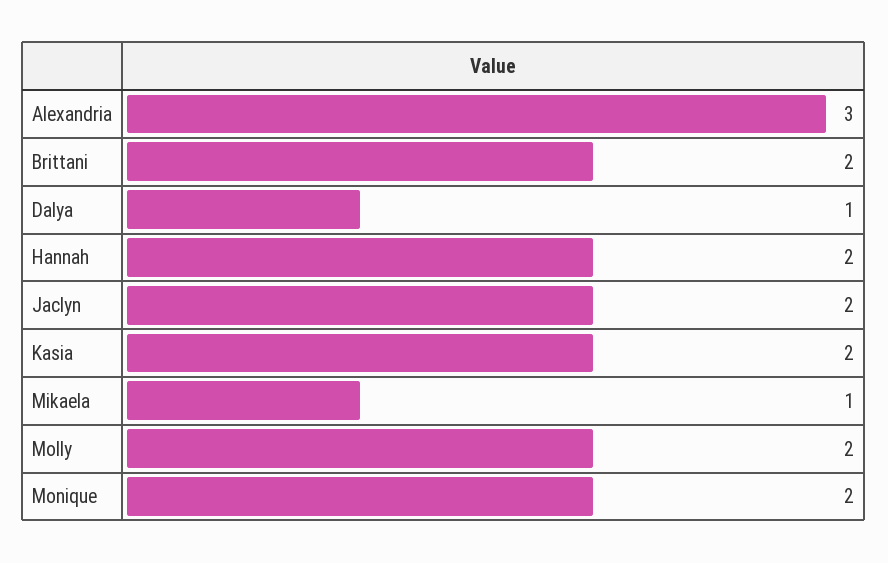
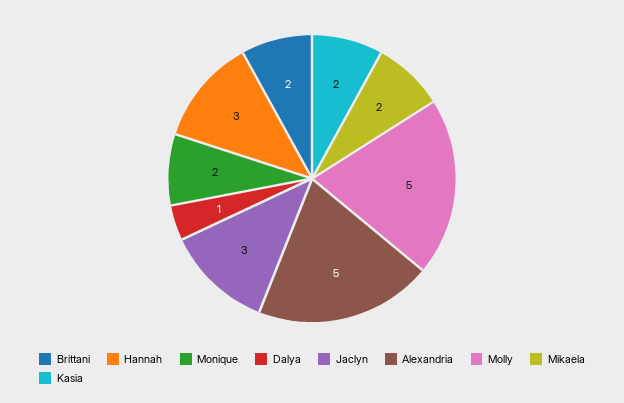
Alexandria: 3 -> 5
Hannah: 2 -> 3
Jaclyn: 2 -> 3
Mikaela: 1 -> 2
Molly: 2 -> 5

